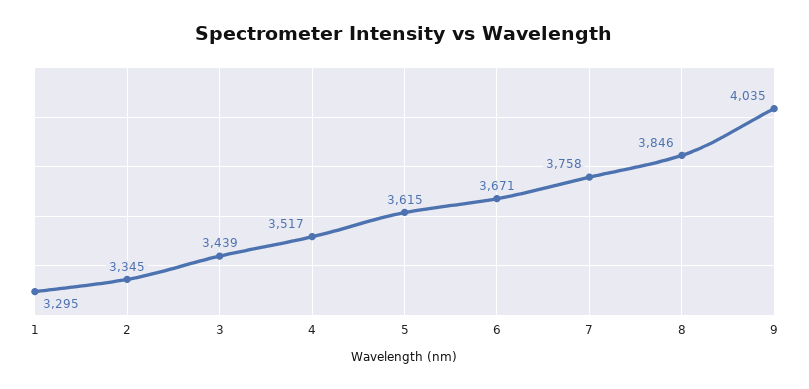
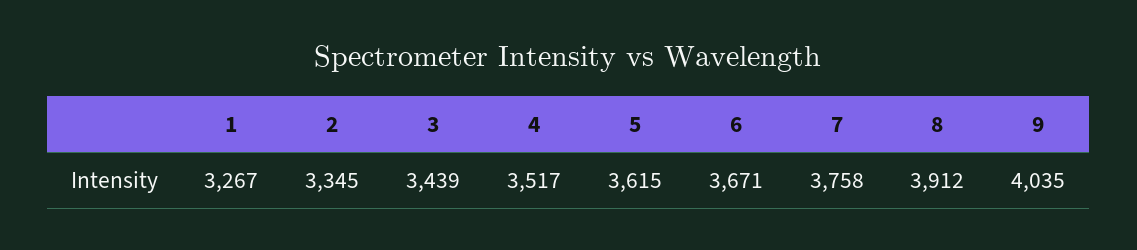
1: 3295 -> 3267
8: 3846 -> 3912

